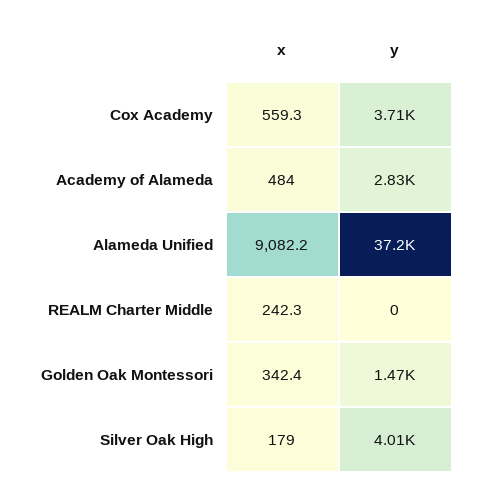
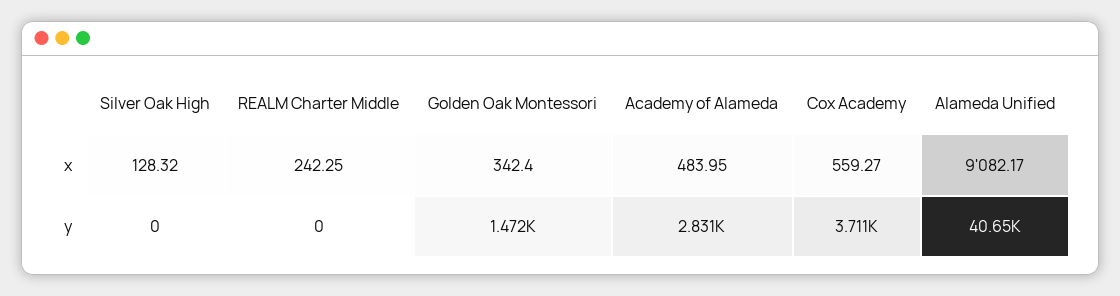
y, Alameda Unified: 37200 -> 40650
x, Silver Oak High: 179 -> 128.32
y, Silver Oak High: 4010 -> 0

